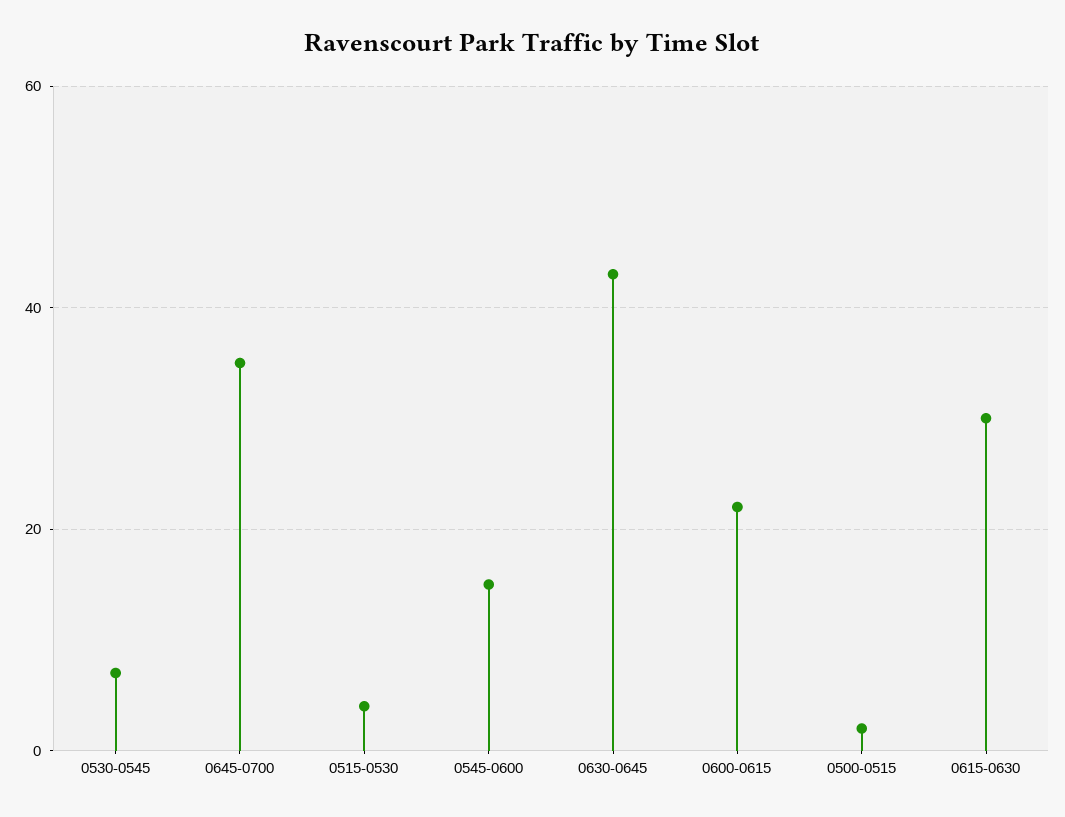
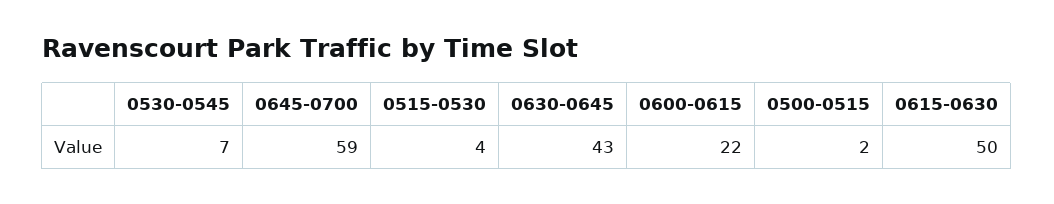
0645-0700: 35 -> 59
0545-0600: 15 -> none
0615-0630: 30 -> 50

